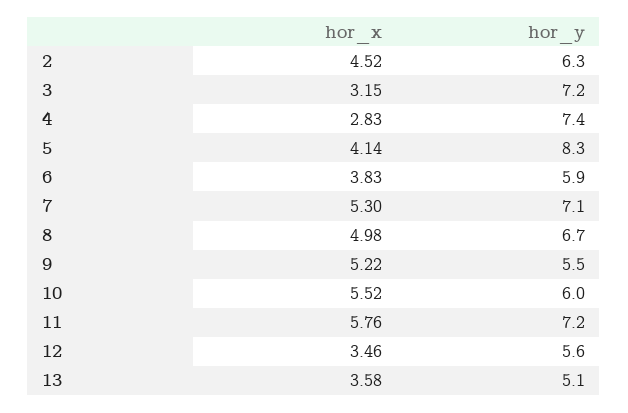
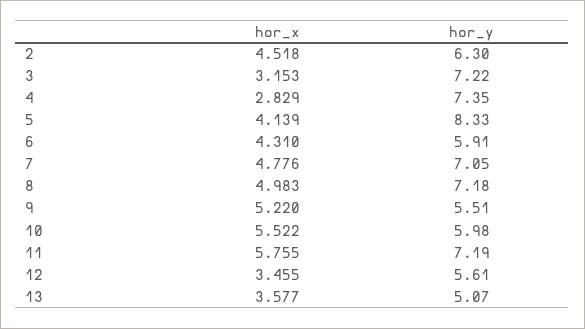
hor_x, 6: 3.83 -> 4.31
hor_x, 7: 5.3 -> 4.776
hor_y, 8: 6.7 -> 7.18

